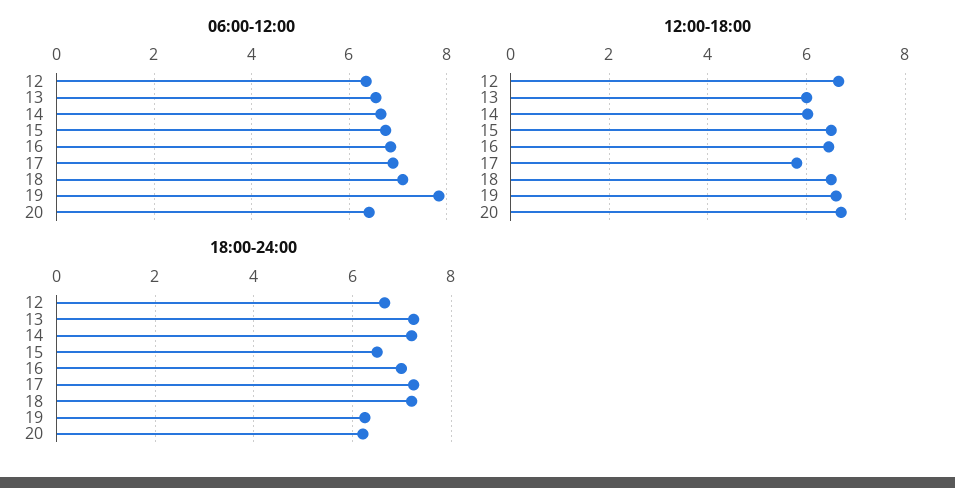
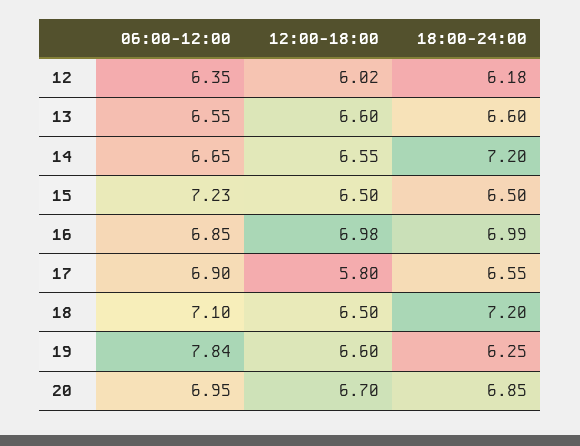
06:00-12:00, 15: 6.8 -> 7.23
06:00-12:00, 20: 6.4 -> 6.95
12:00-18:00, 12: 6.6 -> 6.02
12:00-18:00, 13: 6 -> 6.6
12:00-18:00, 14: 6 -> 6.55
12:00-18:00, 16: 6.4 -> 6.98
18:00-24:00, 12: 6.6 -> 6.18
18:00-24:00, 13: 7.2 -> 6.6
18:00-24:00, 17: 7.2 -> 6.55
18:00-24:00, 20: 6.2 -> 6.85

